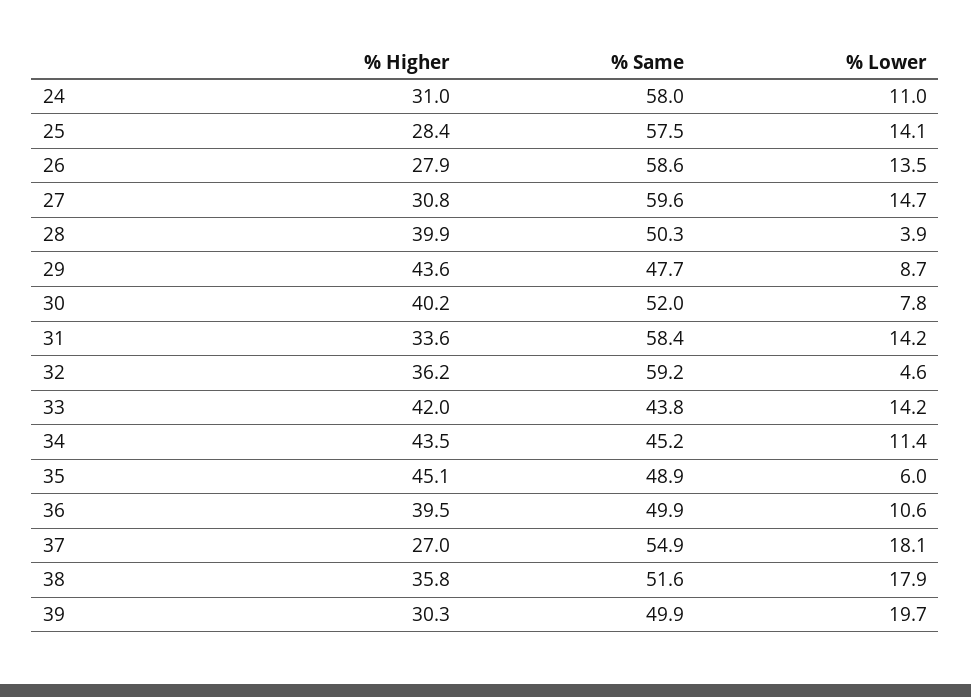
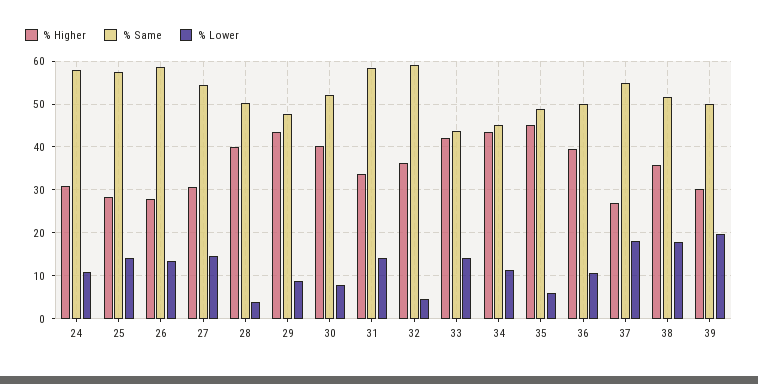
% Same, 27: 59.6 -> 54

